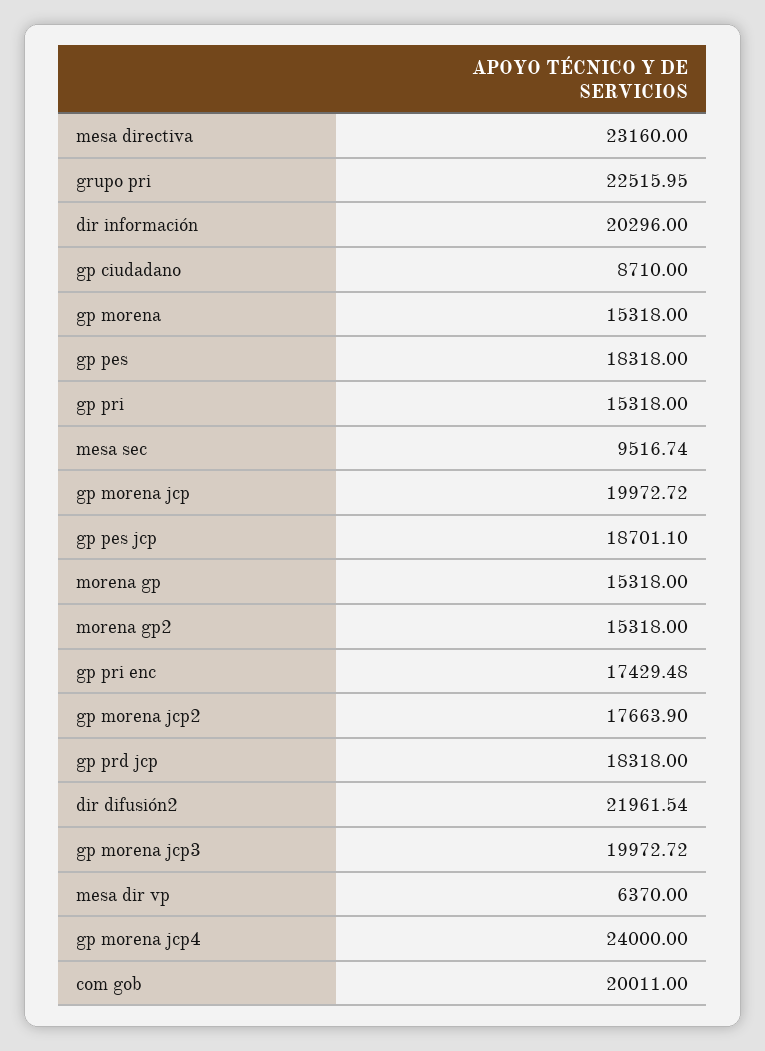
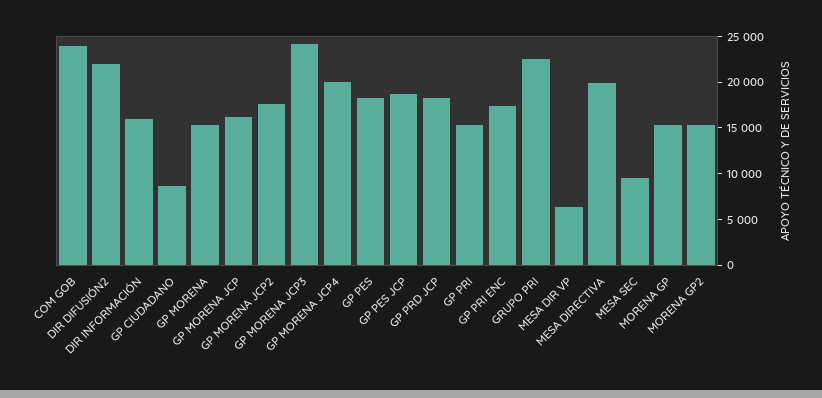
mesa directiva: 23160 -> 20000
dir información: 20296 -> 16000
gp morena jcp: 19972.72 -> 16000
gp morena jcp3: 19972.72 -> 24000
gp morena jcp4: 24000 -> 20000
com gob: 20011 -> 24000

